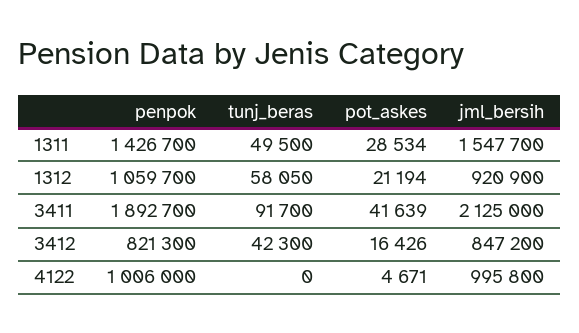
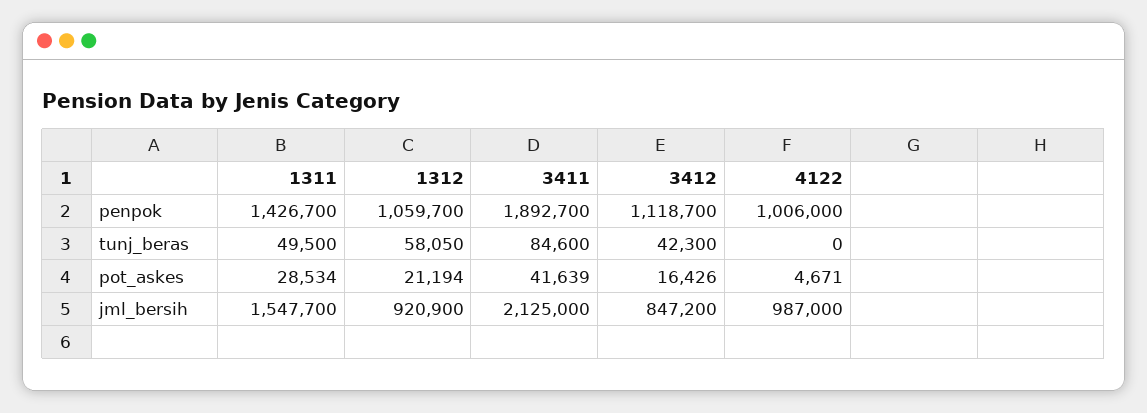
tunj_beras, 3411: 91700 -> 84600
penpok, 3412: 821300 -> 1118700
jml_bersih, 4122: 995800 -> 987000

